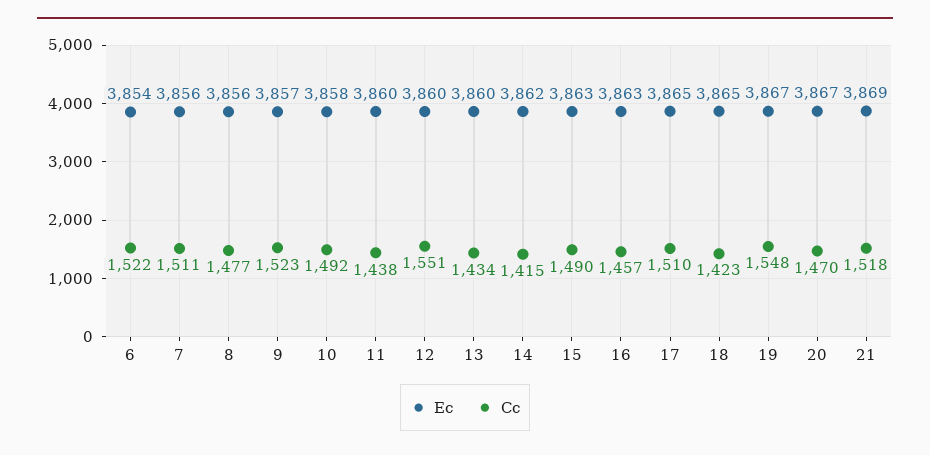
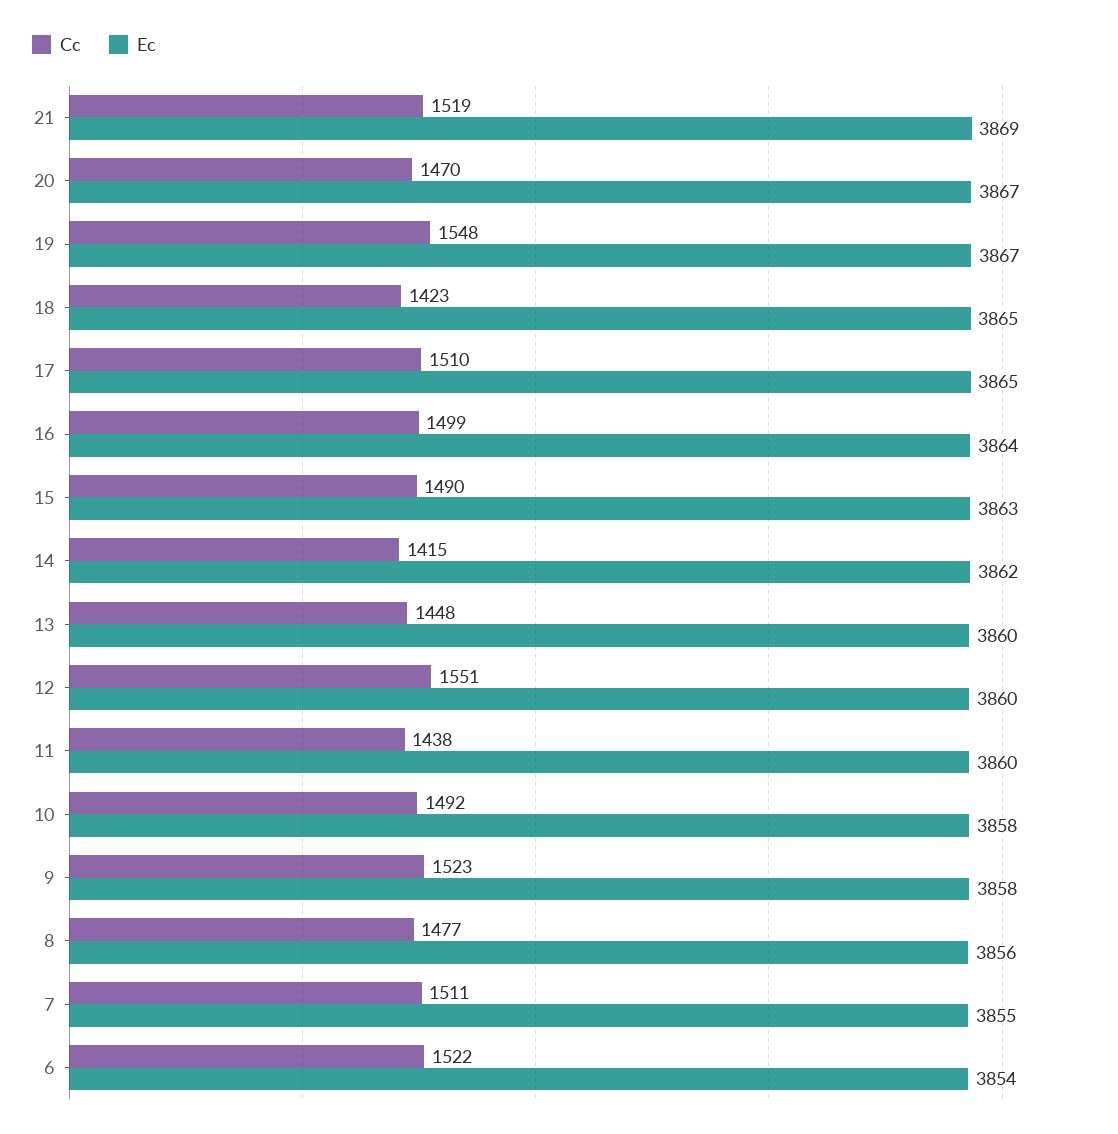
Ec, 7: 3856 -> 3855
Ec, 9: 3857 -> 3858
Cc, 13: 1434 -> 1448
Ec, 16: 3863 -> 3864
Cc, 16: 1457 -> 1499
Cc, 21: 1518 -> 1519

